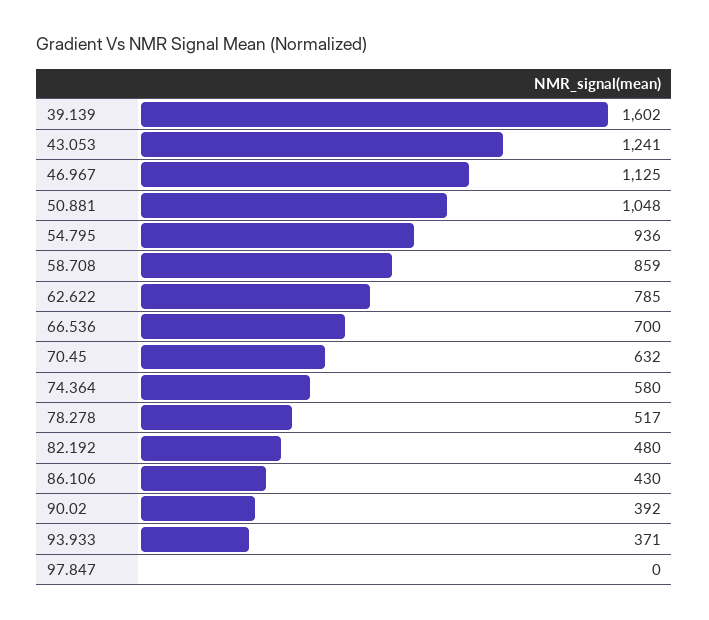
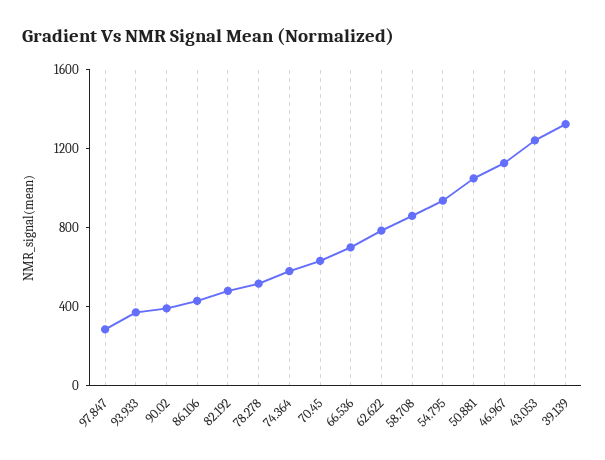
39.139: 1602 -> 1300
97.847: 0 -> 300

